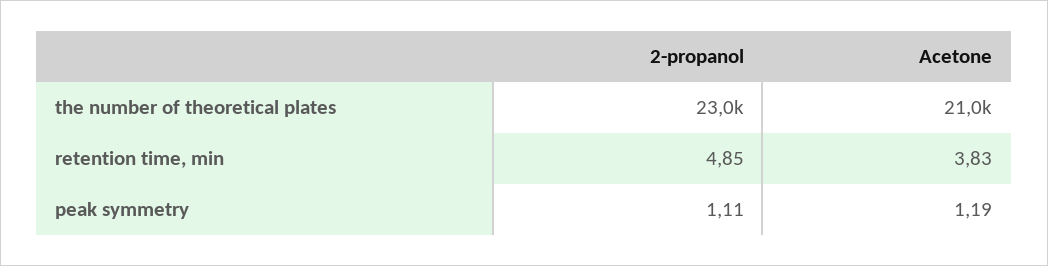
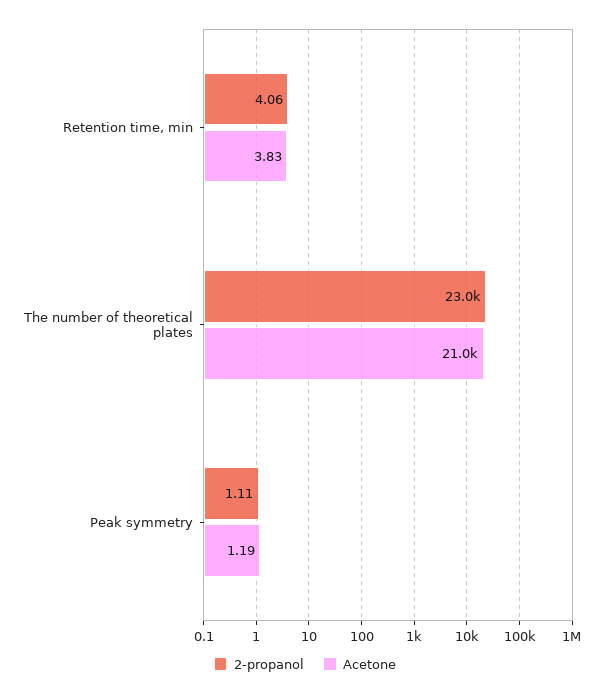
2-propanol, retention time, min: 4.85 -> 4.06

